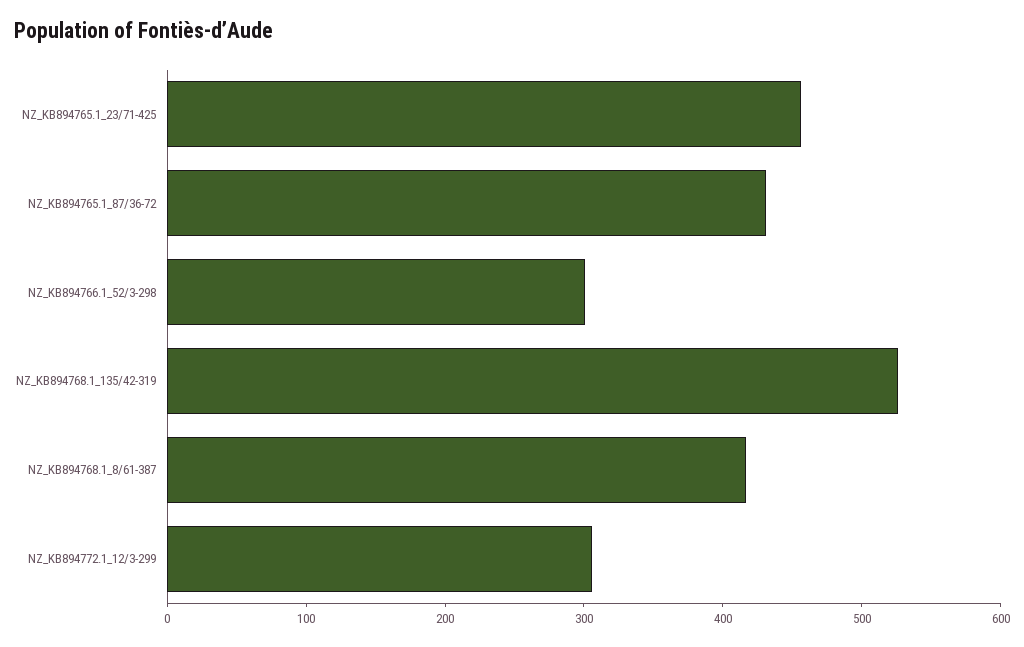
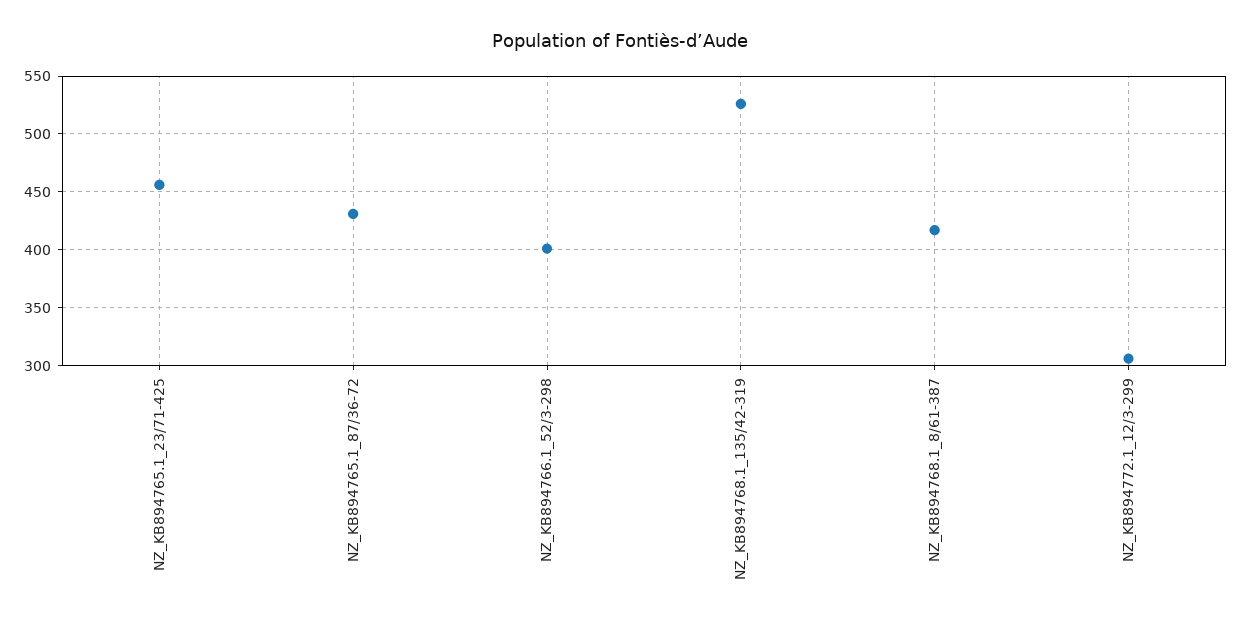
NZ_KB894766.1_52/3-298: 300 -> 400

